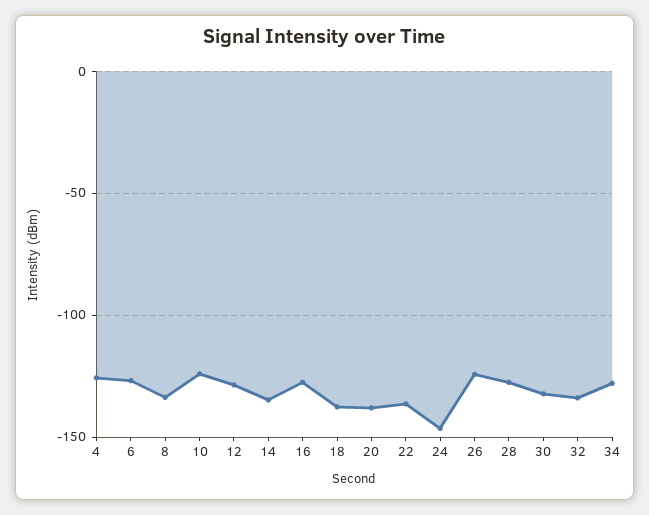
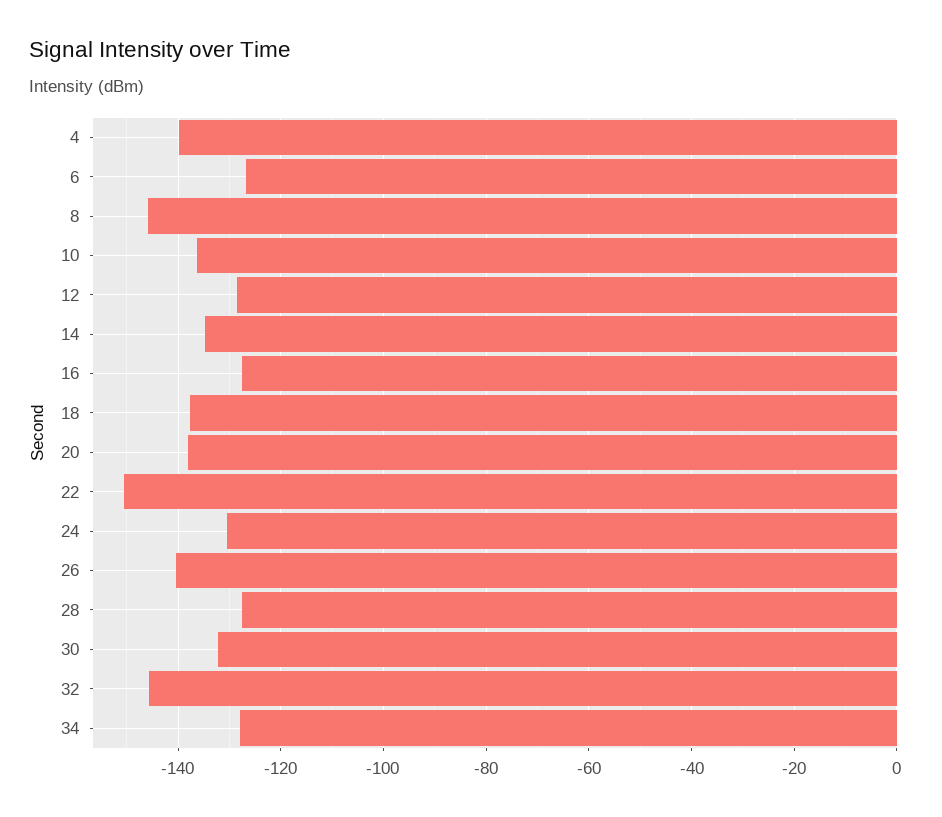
4: -125 -> -140
8: -135 -> -146
10: -125 -> -136
22: -135 -> -150
24: -145 -> -130
26: -125 -> -140
32: -135 -> -146

